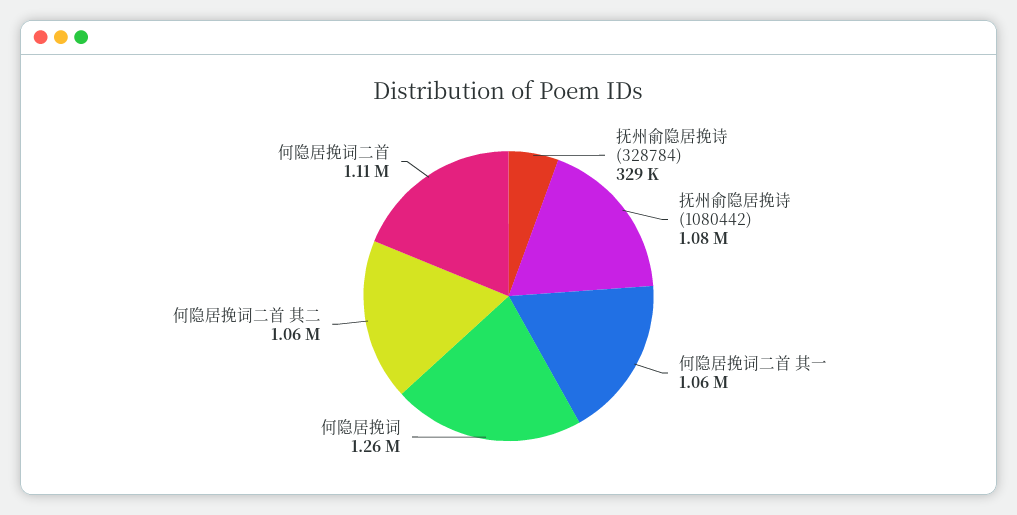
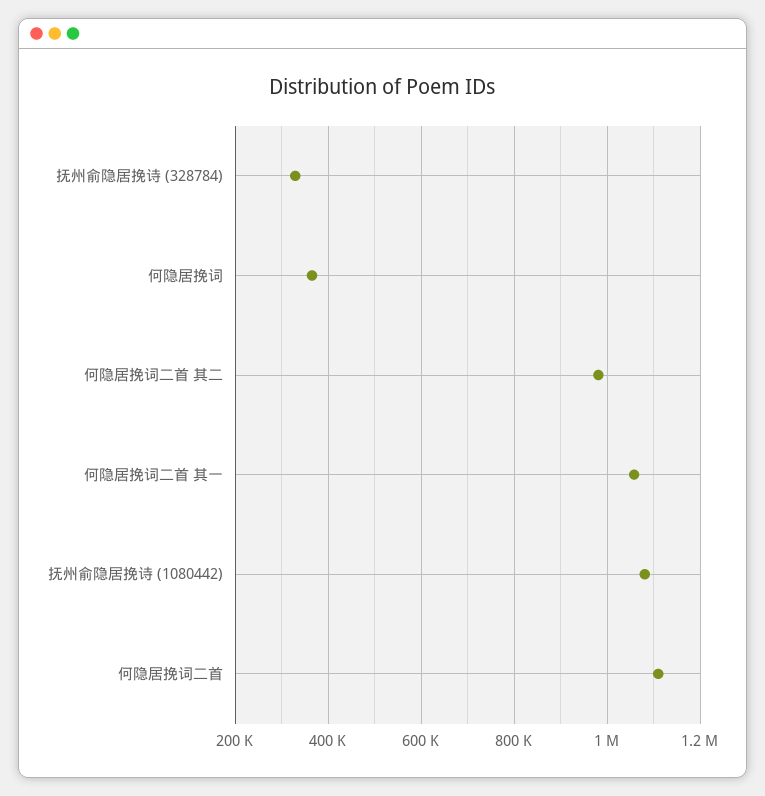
何隐居挽词: 1260000 -> 360000
何隐居挽词二首 其二: 1060000 -> 980000

